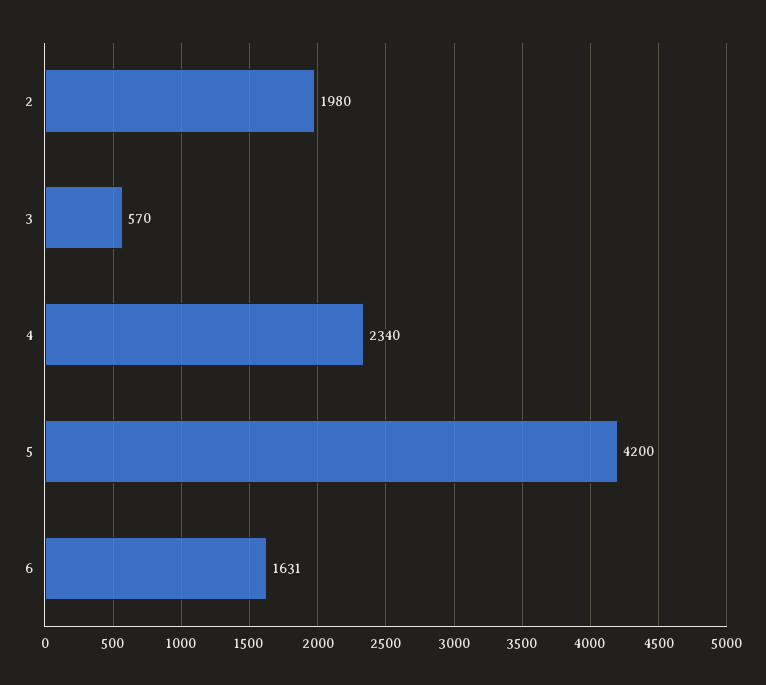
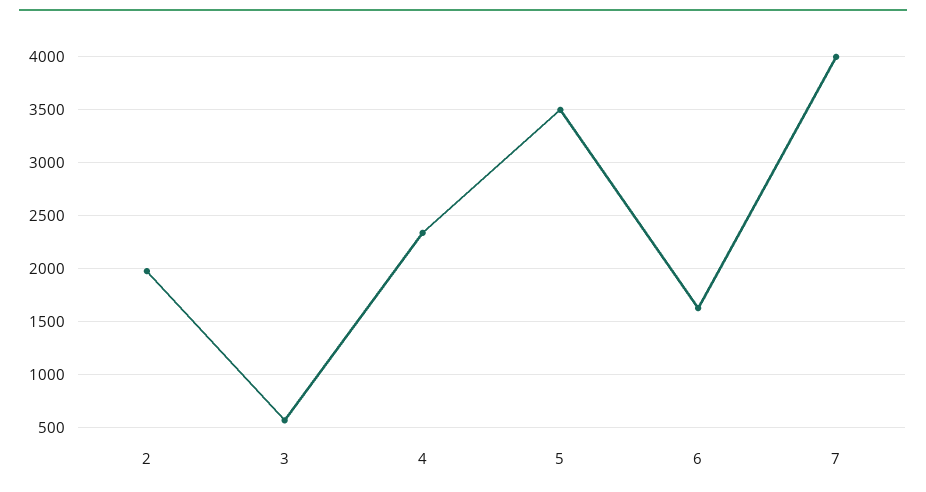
5: 4200 -> 3500
7: none -> 4000

